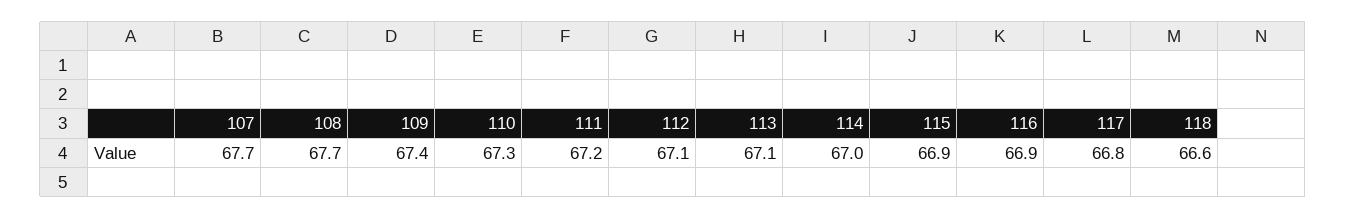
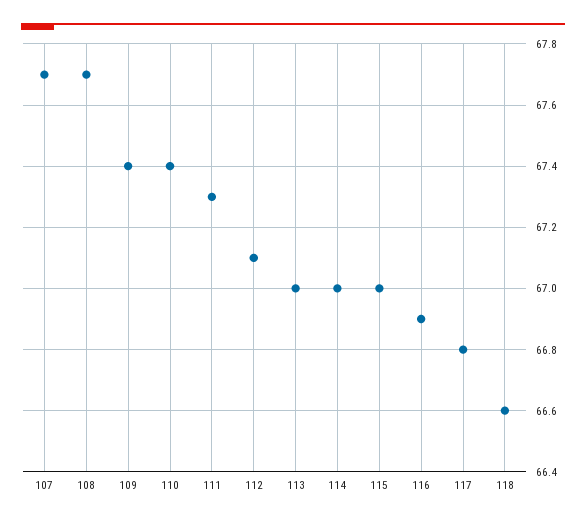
110: 67.3 -> 67.4
111: 67.2 -> 67.3
113: 67.1 -> 67
115: 66.9 -> 67

